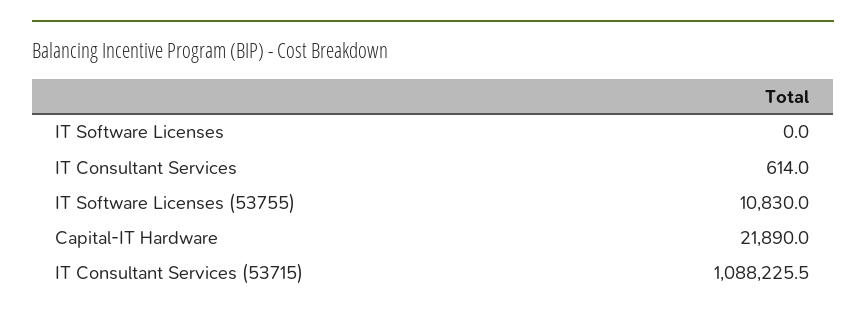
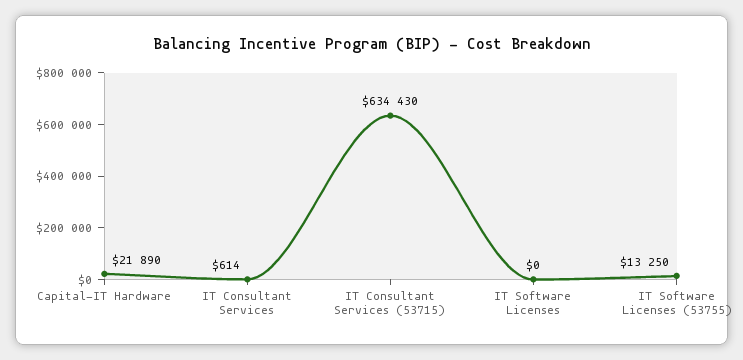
IT Software Licenses (53755): 10830 -> 13250
IT Consultant Services (53715): 1088225.5 -> 634430

